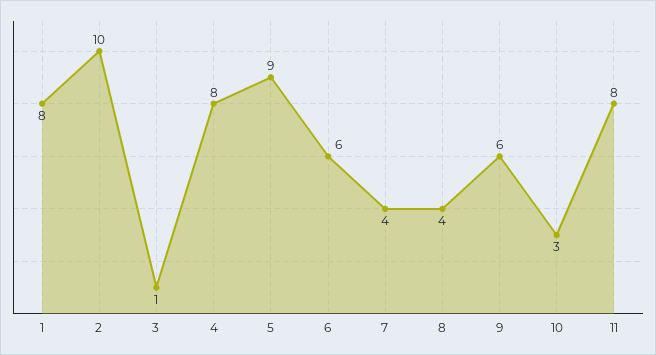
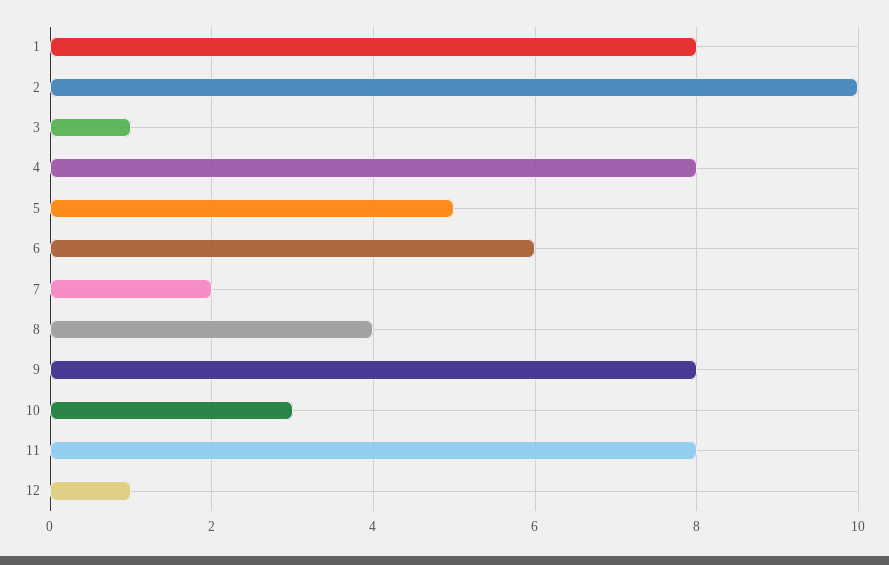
5: 9 -> 5
7: 4 -> 2
9: 6 -> 8
12: none -> 1

